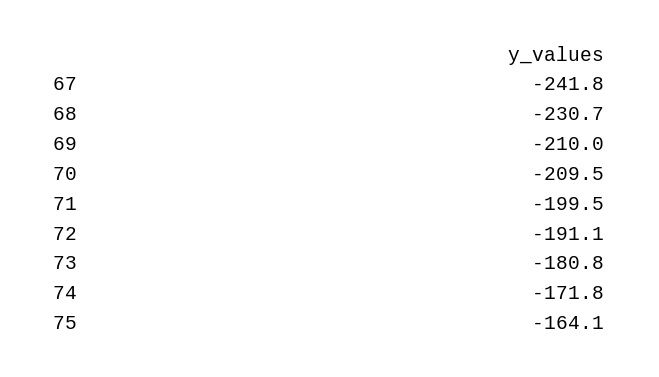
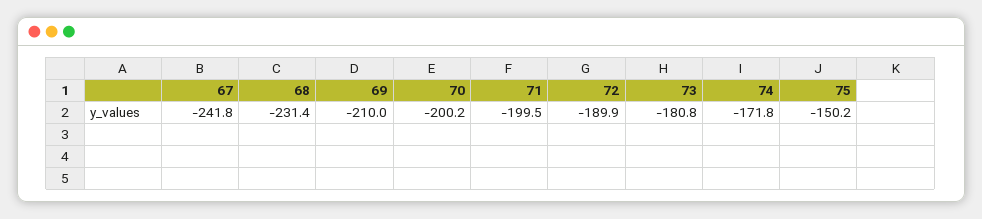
68: -230.7 -> -231.4
70: -209.5 -> -200.2
72: -191.1 -> -189.9
75: -164.1 -> -150.2

